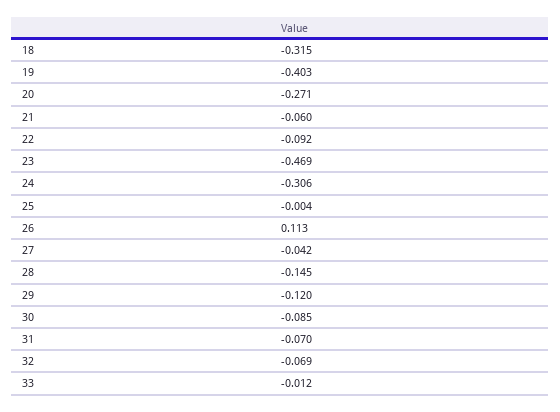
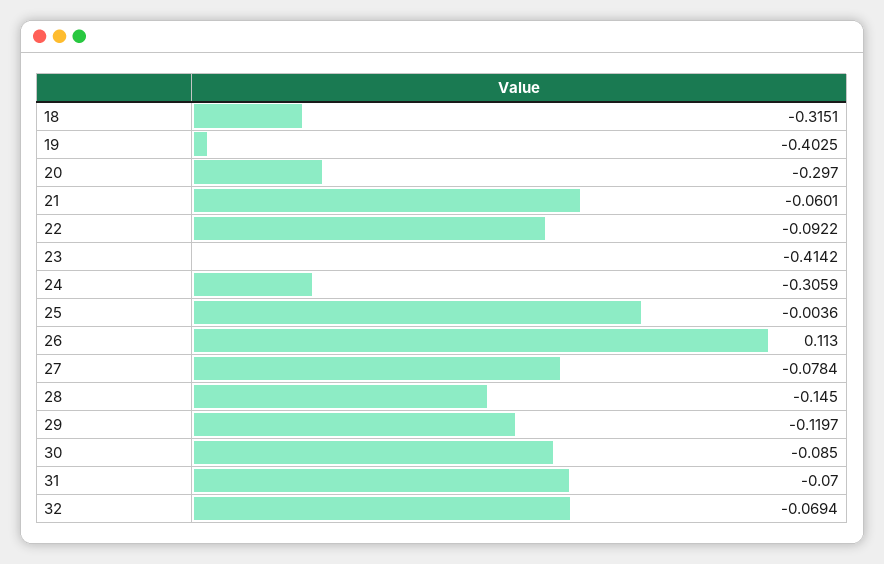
20: -0.271 -> -0.297
23: -0.469 -> -0.4142
27: -0.042 -> -0.0784
33: -0.012 -> none

